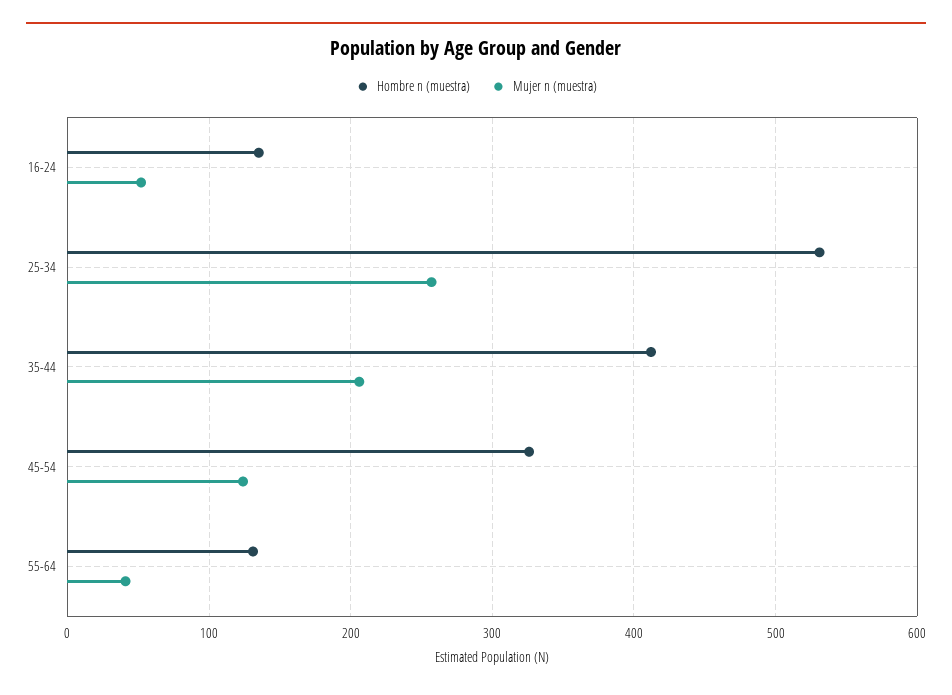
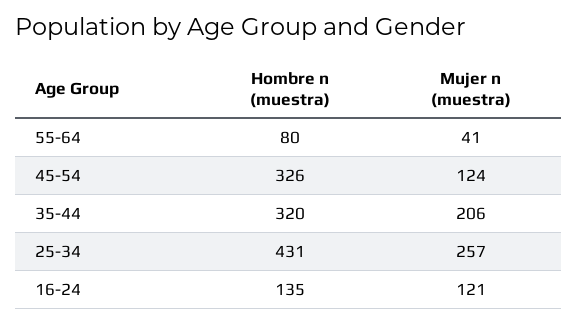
Mujer n (muestra), 16-24: 50 -> 121
Hombre n (muestra), 25-34: 530 -> 431
Hombre n (muestra), 35-44: 410 -> 320
Hombre n (muestra), 55-64: 130 -> 80

